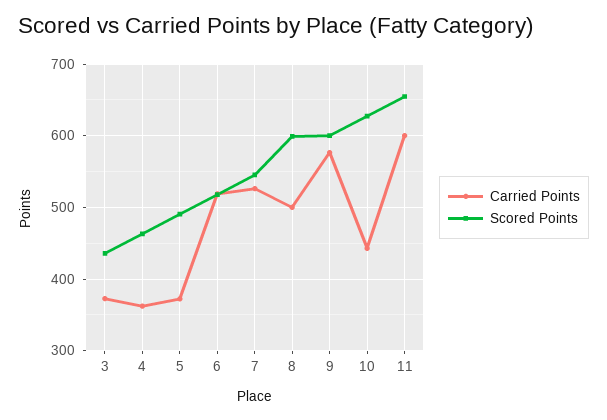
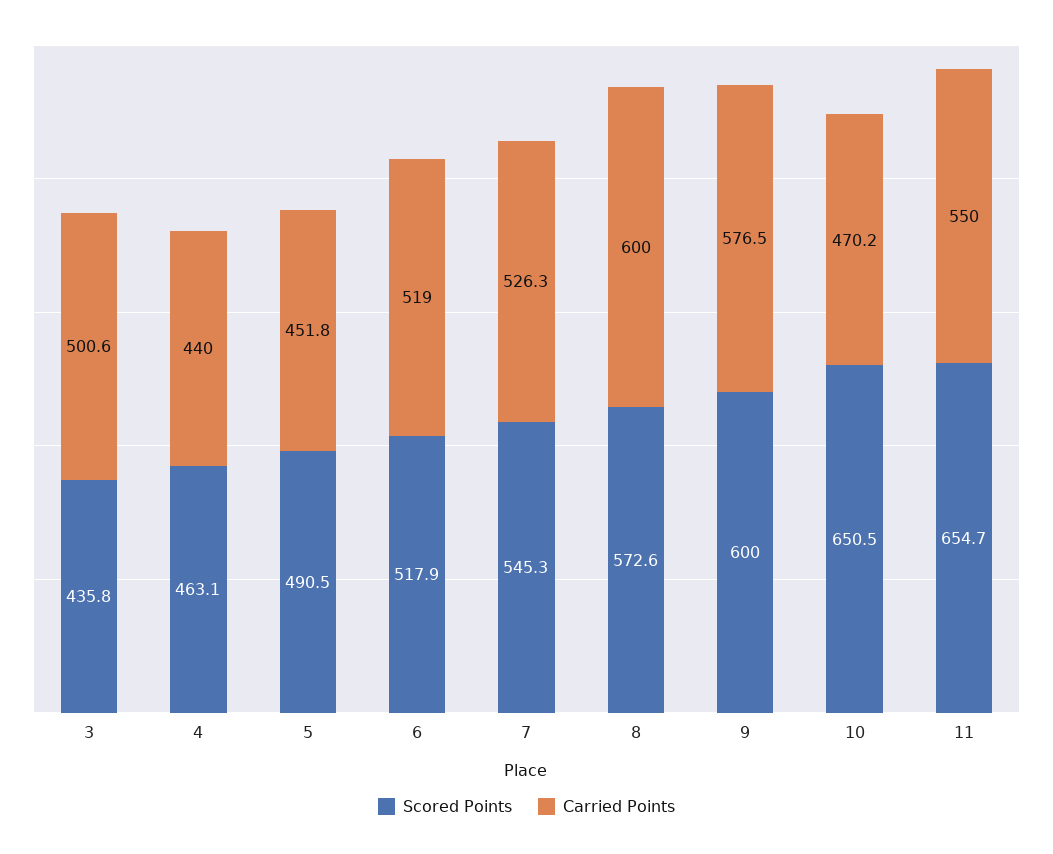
Carried Points, 3: 370 -> 500.6
Carried Points, 4: 360 -> 440
Carried Points, 5: 370 -> 451.8
Carried Points, 8: 500 -> 600
Scored Points, 8: 600 -> 572.6
Carried Points, 10: 440 -> 470.2
Scored Points, 10: 630 -> 650.5
Carried Points, 11: 600 -> 550

